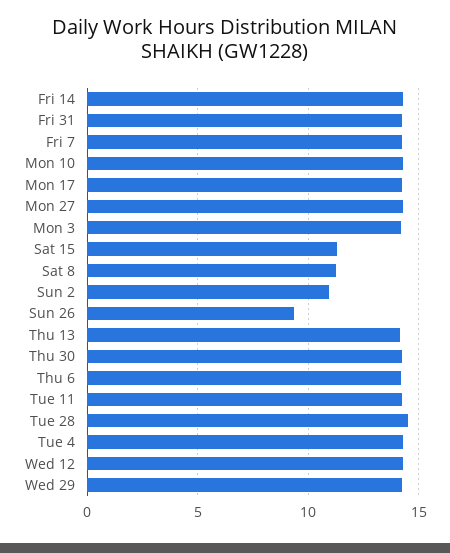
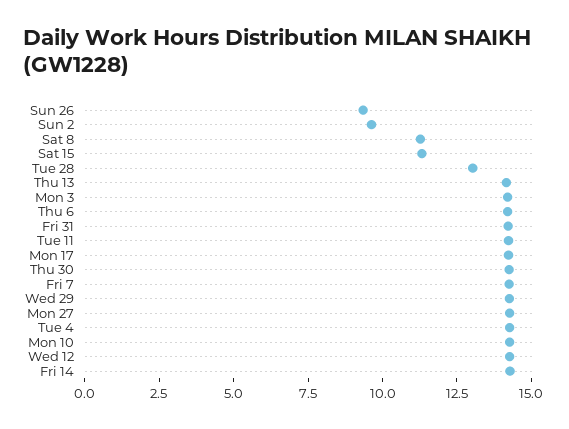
Sun 2: 11 -> 9.5
Tue 28: 14.5 -> 13

